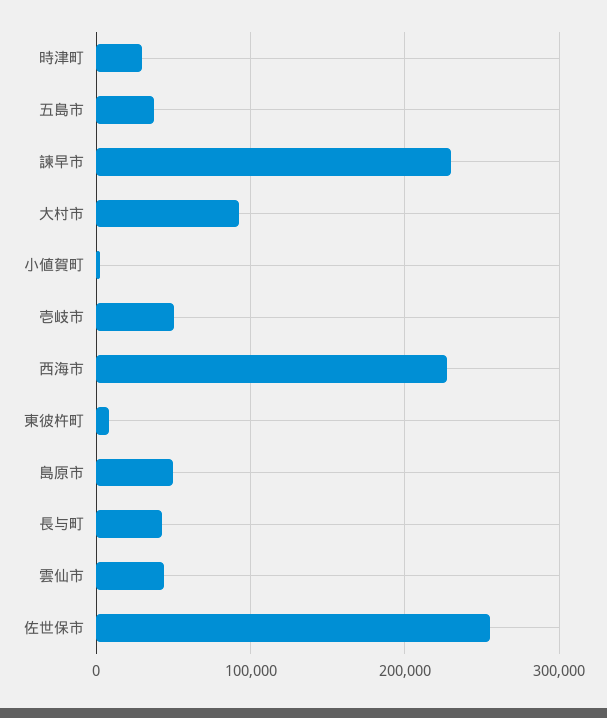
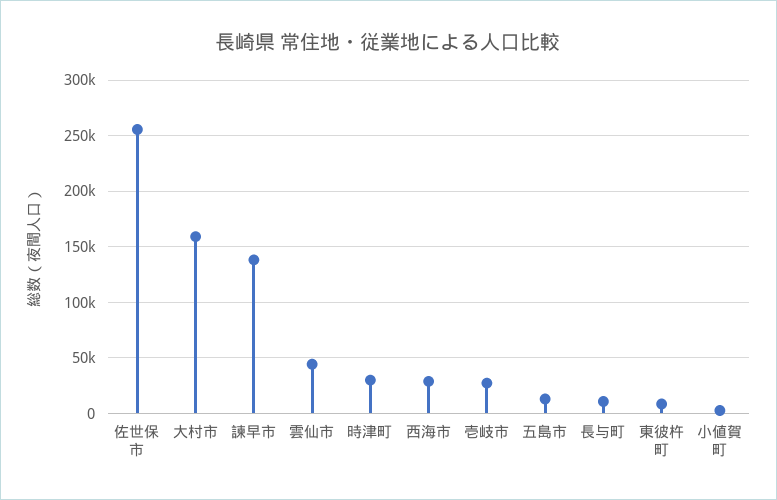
五島市: 40000 -> 10000
諫早市: 230000 -> 140000
大村市: 90000 -> 160000
壱岐市: 50000 -> 30000
西海市: 230000 -> 30000
島原市: 50000 -> none
長与町: 40000 -> 10000

